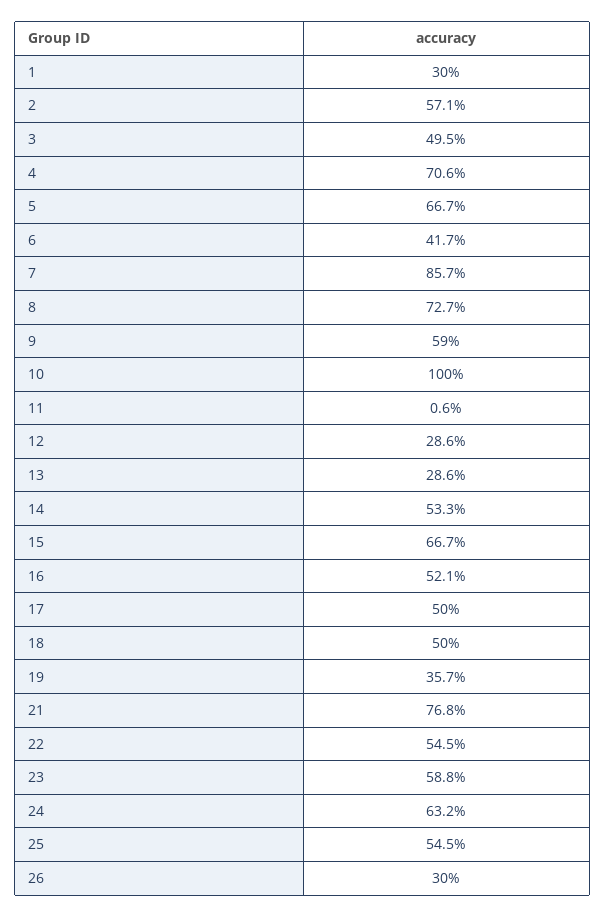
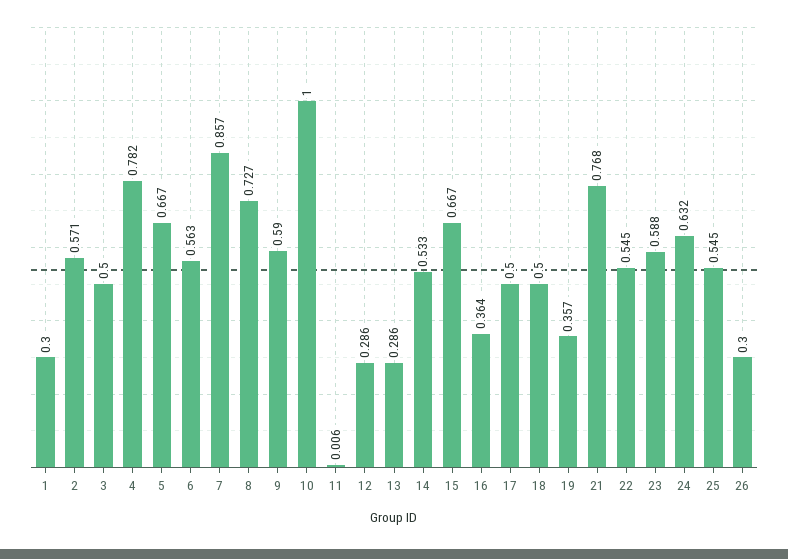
3: 0.495 -> 0.5
4: 0.706 -> 0.782
6: 0.417 -> 0.563
16: 0.521 -> 0.364

